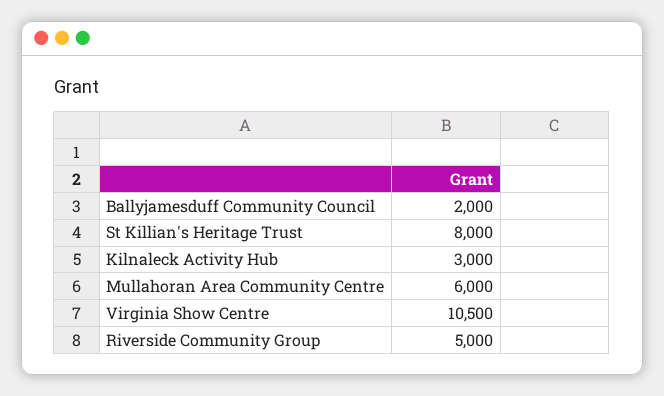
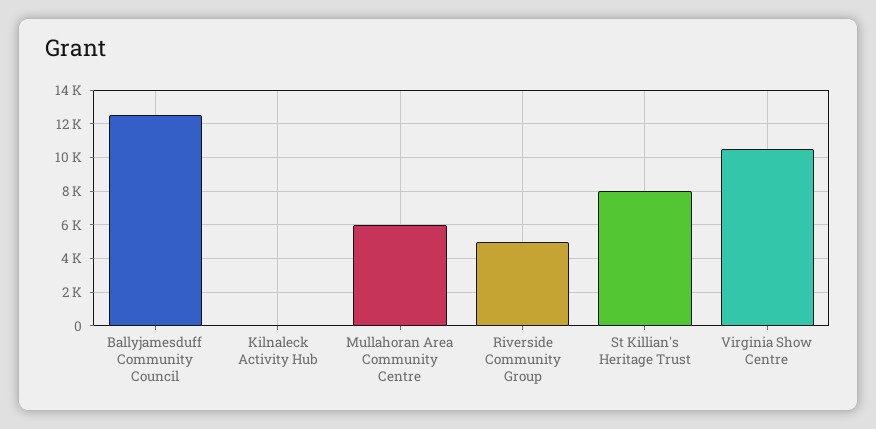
Ballyjamesduff Community Council: 2000 -> 12500
Kilnaleck Activity Hub: 3000 -> 0

